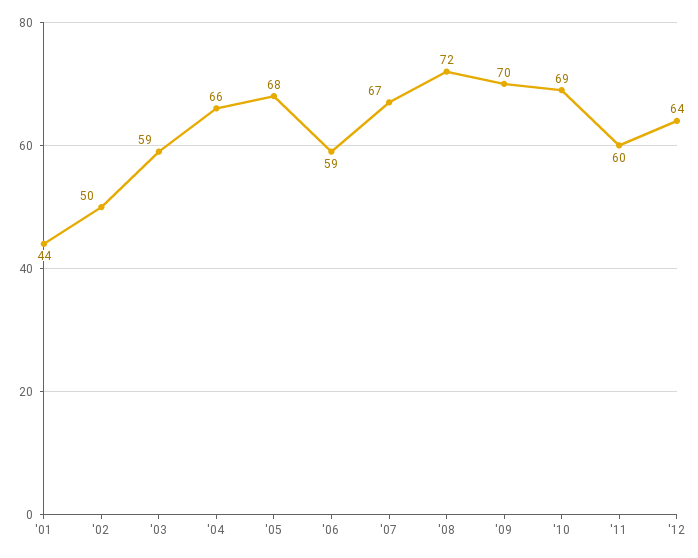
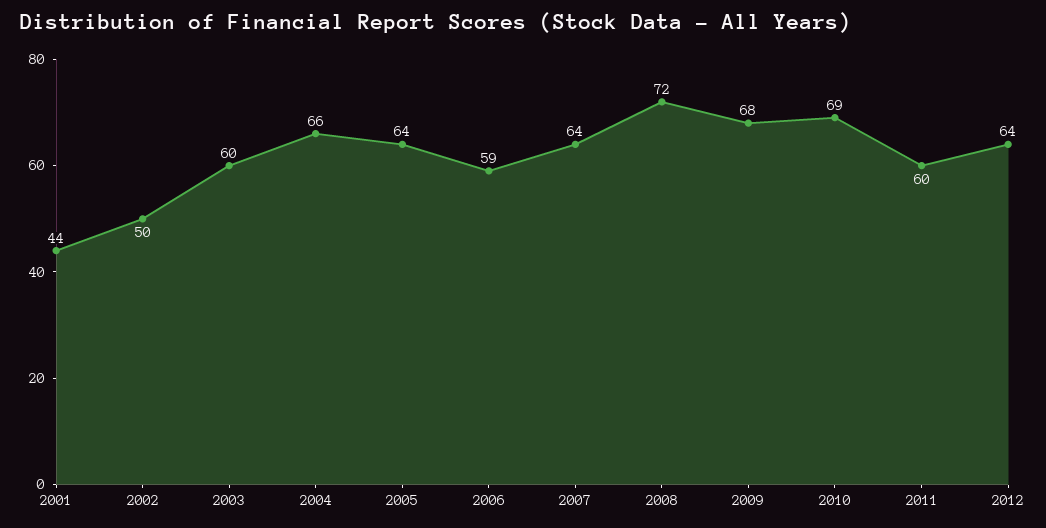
'03: 59 -> 60
'05: 68 -> 64
'07: 67 -> 64
'09: 70 -> 68

